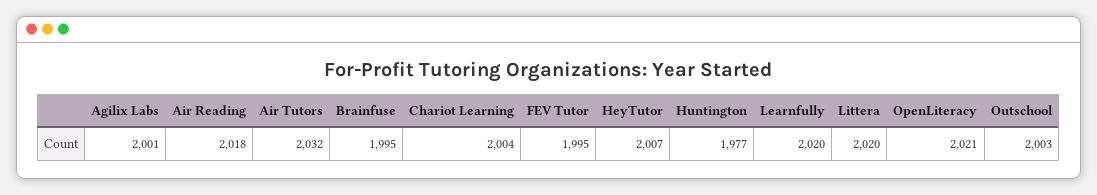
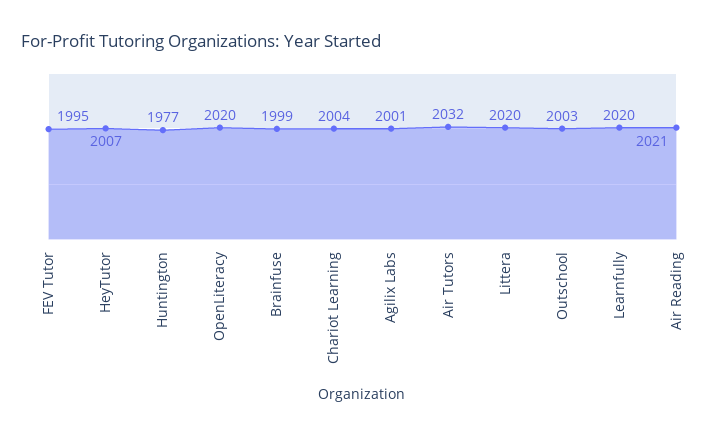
Air Reading: 2018 -> 2021
Brainfuse: 1995 -> 1999
OpenLiteracy: 2021 -> 2020

